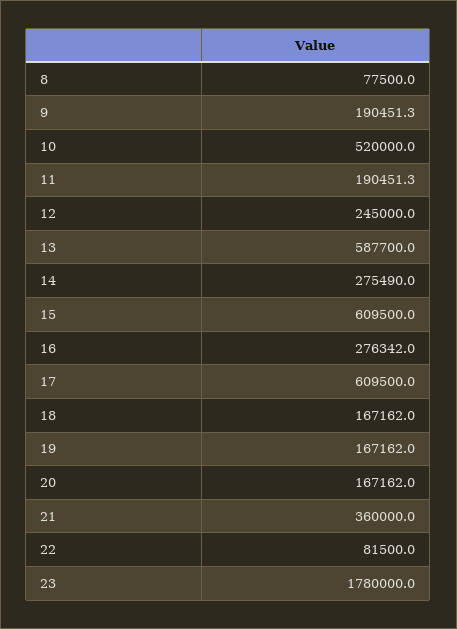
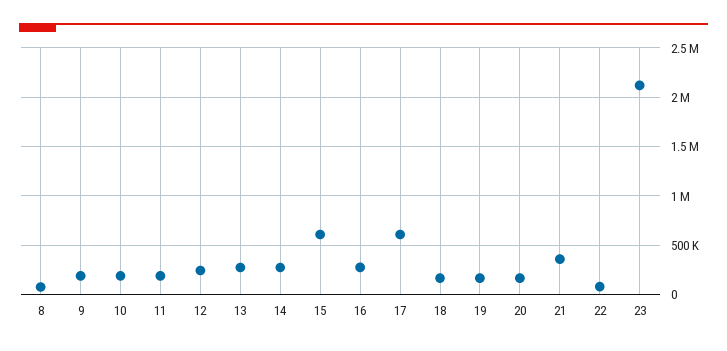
10: 520000 -> 200000
13: 587700 -> 300000
23: 1780000 -> 2100000

